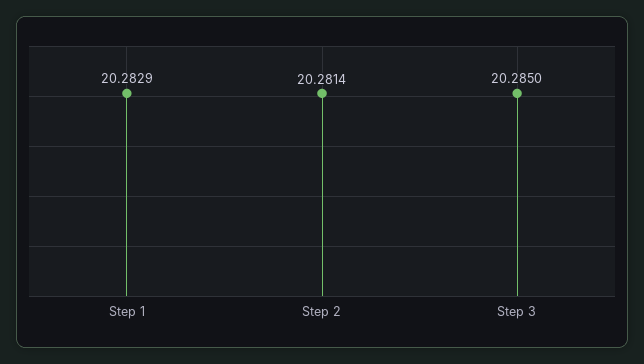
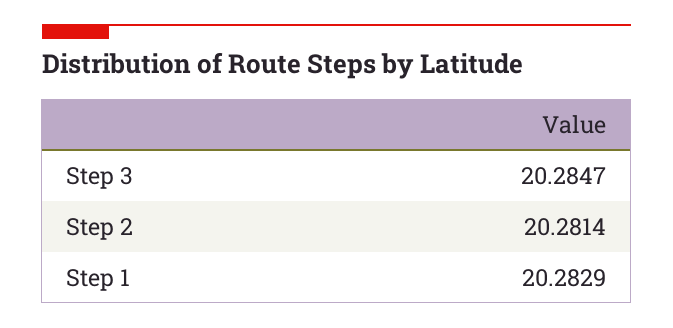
Step 3: 20.285 -> 20.2847

